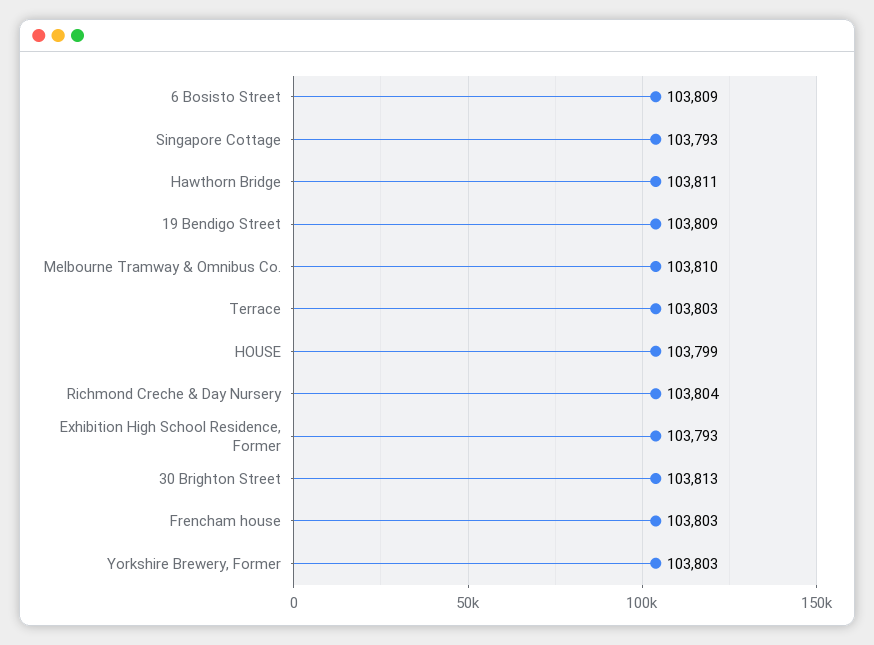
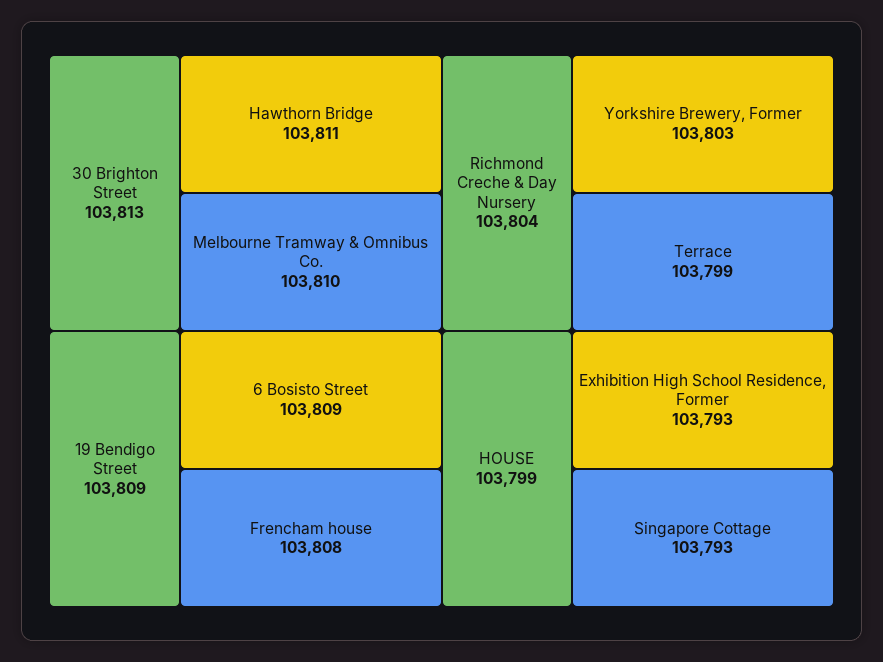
Terrace: 103803 -> 103799
Frencham house: 103803 -> 103808

